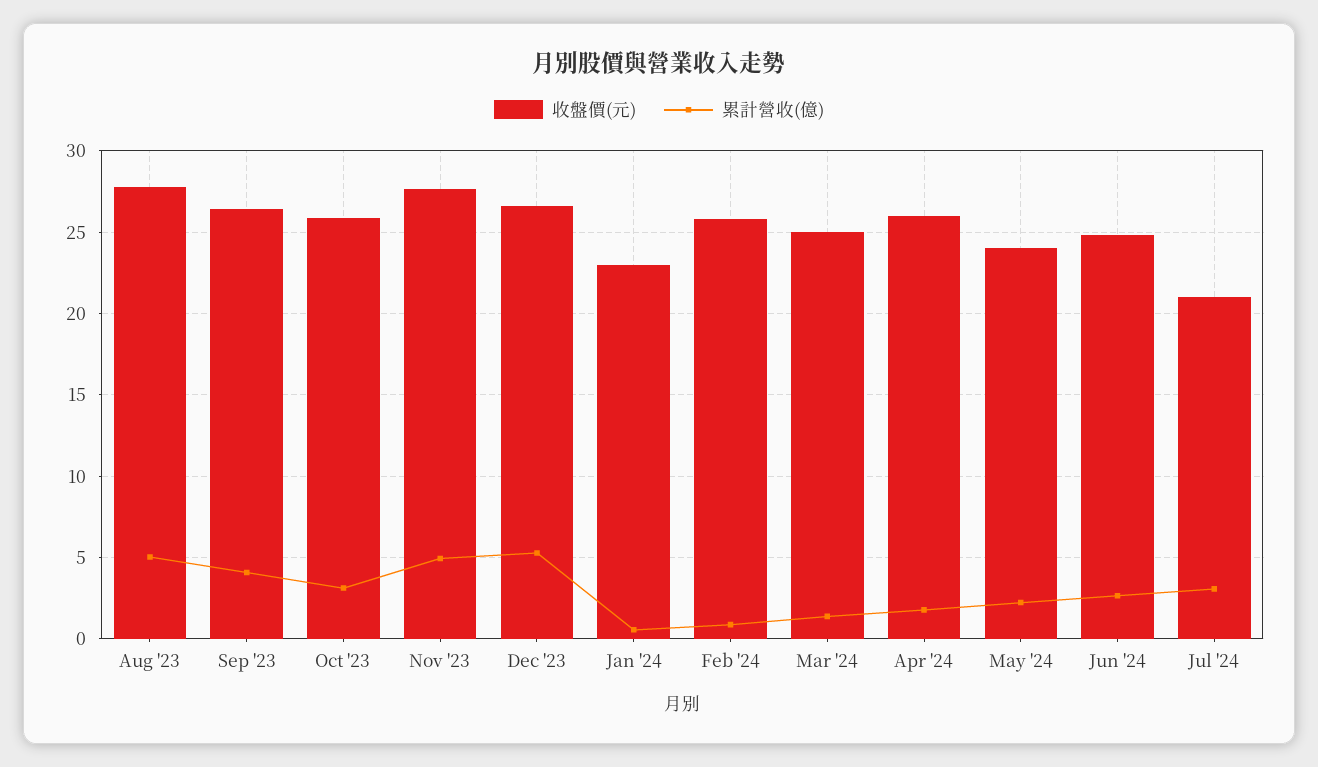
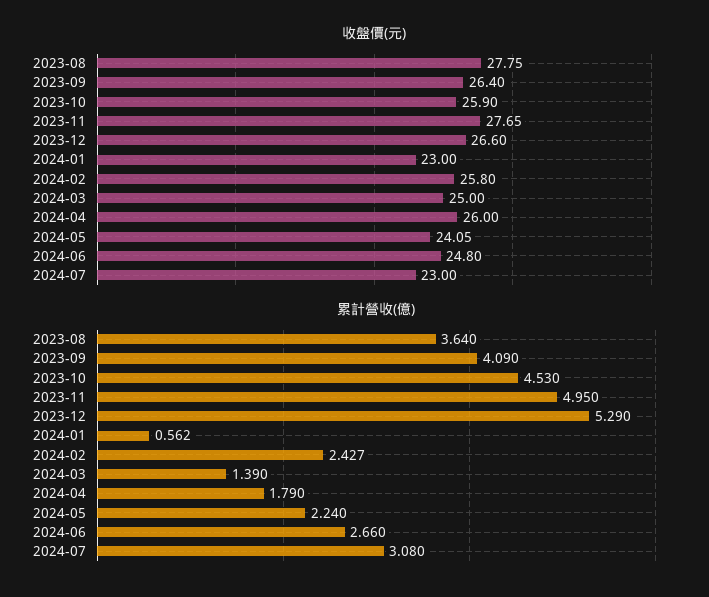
累計營收(億), Aug '23: 5 -> 3.64
累計營收(億), Oct '23: 3 -> 4.53
累計營收(億), Feb '24: 1 -> 2.427
收盤價(元), Jul '24: 21 -> 23

